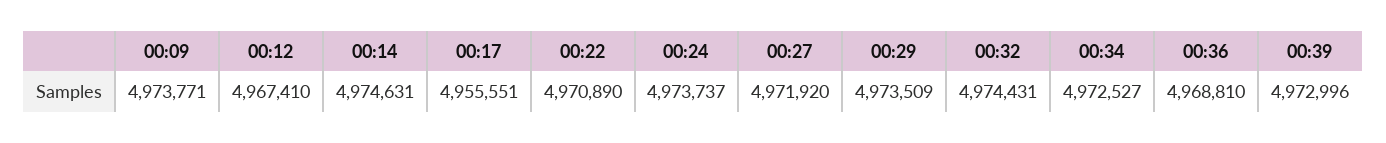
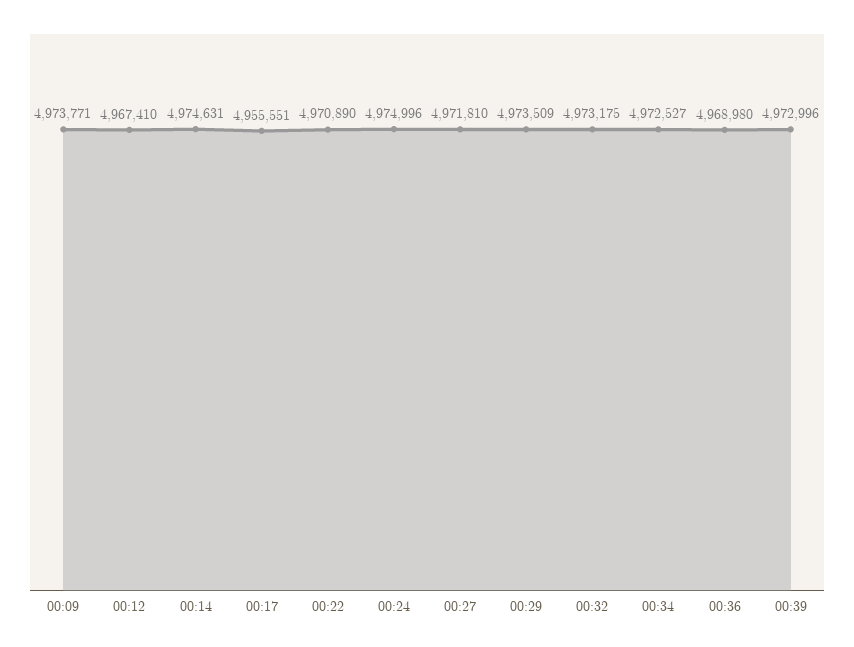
00:24: 4973737 -> 4974996
00:27: 4971920 -> 4971810
00:32: 4974431 -> 4973175
00:36: 4968810 -> 4968980

